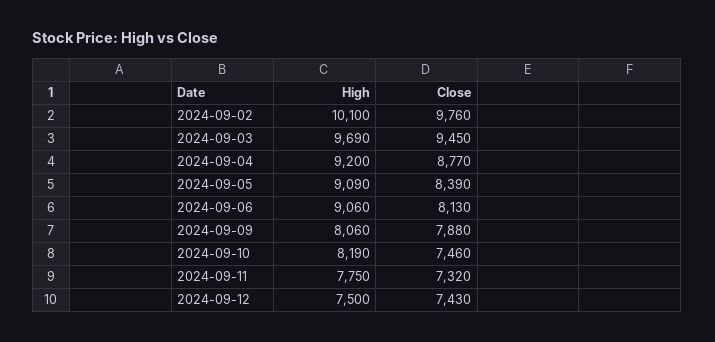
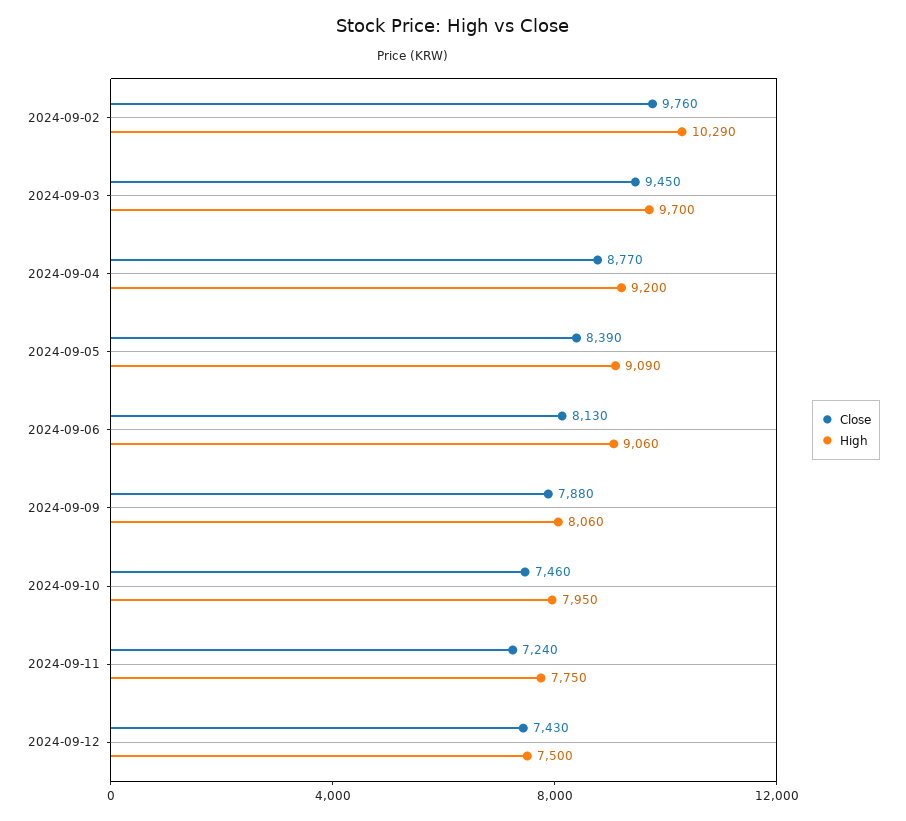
High, 2024-09-02: 10100 -> 10290
High, 2024-09-03: 9690 -> 9700
High, 2024-09-10: 8190 -> 7950
Close, 2024-09-11: 7320 -> 7240

